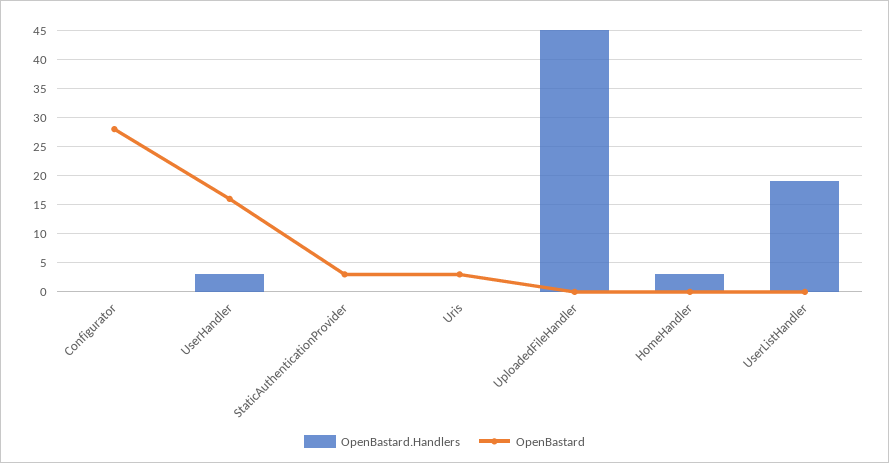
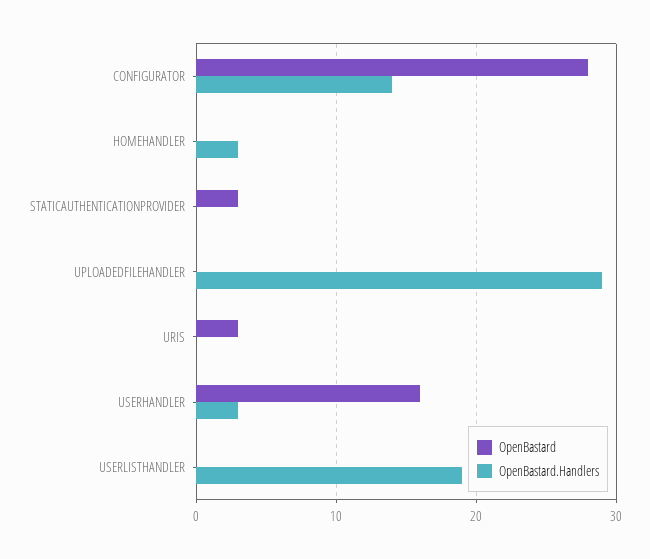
OpenBastard.Handlers, Configurator: 0 -> 14
OpenBastard.Handlers, UploadedFileHandler: 45 -> 29

